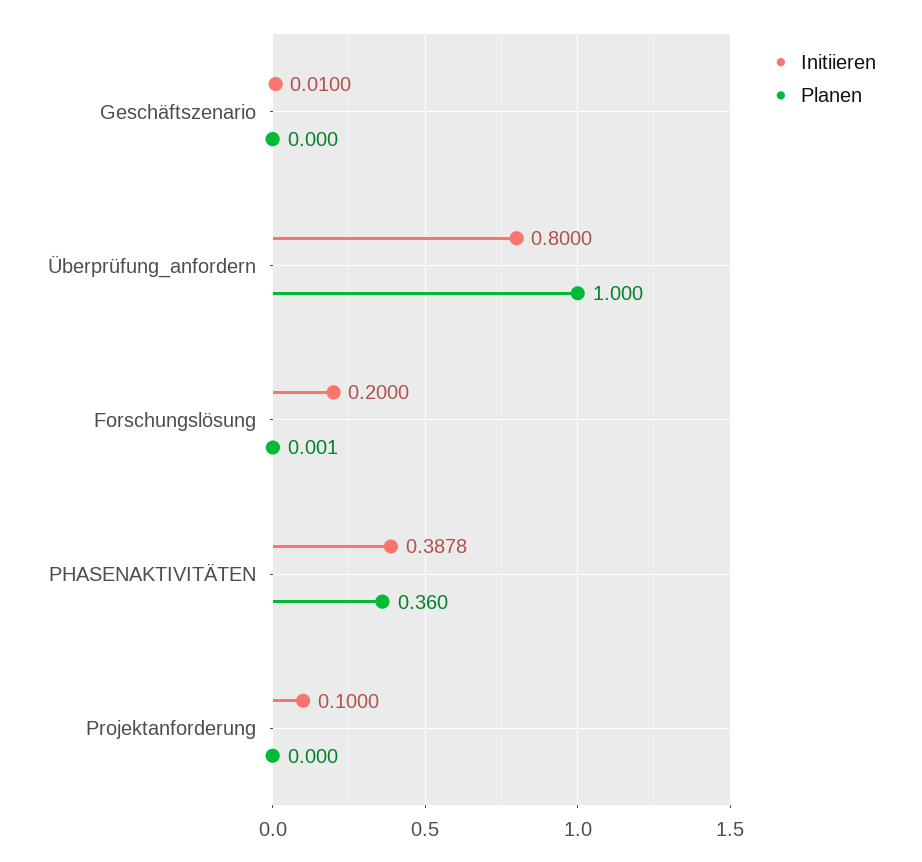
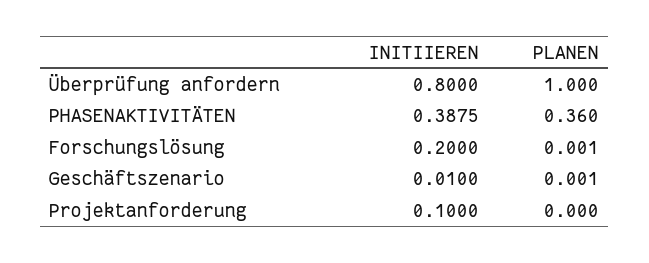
Planen, Geschäftszenario: 0 -> 0.001
Initiieren, PHASENAKTIVITÄTEN: 0.3878 -> 0.3875

